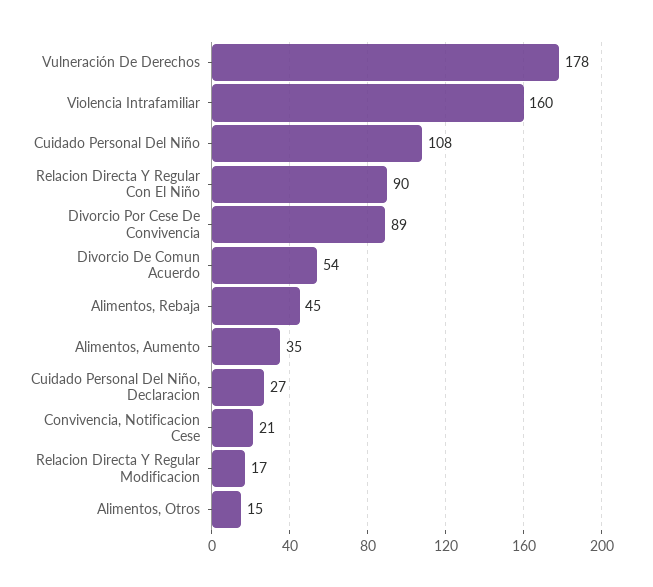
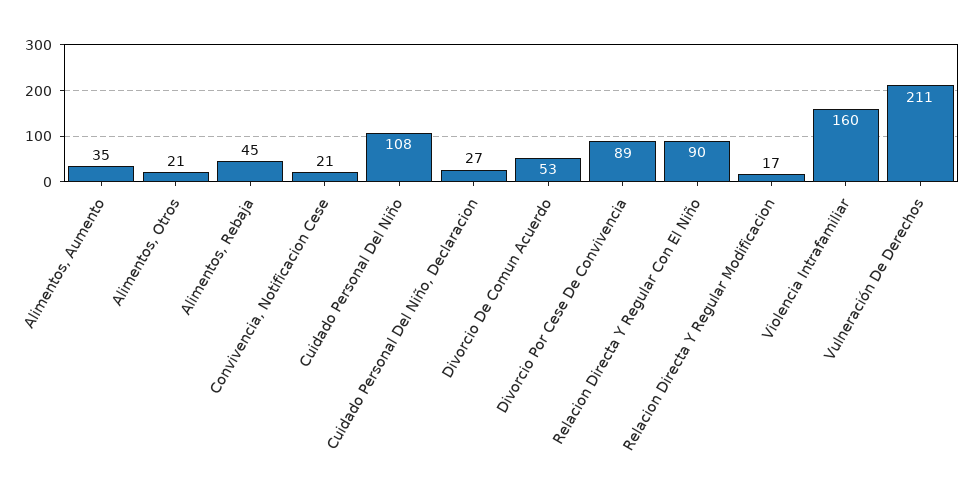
Vulneración De Derechos: 178 -> 211
Divorcio De Comun Acuerdo: 54 -> 53
Alimentos, Otros: 15 -> 21

